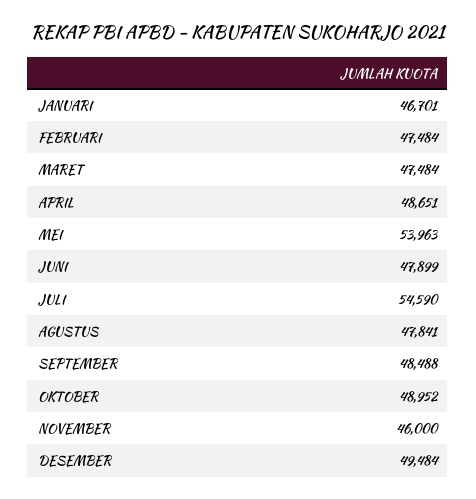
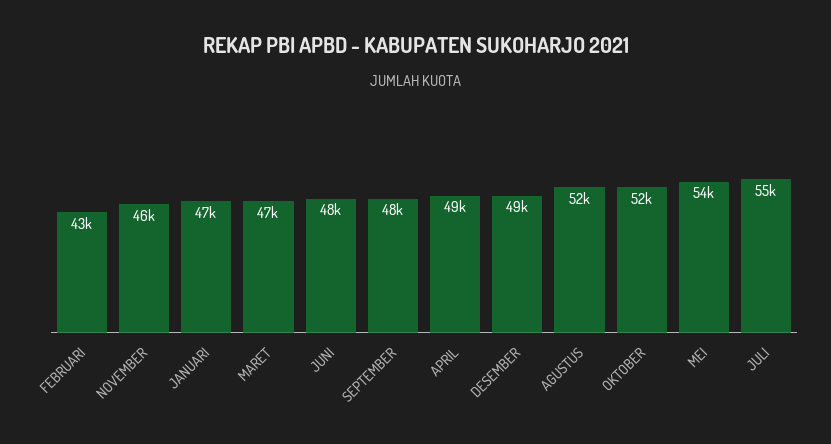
FEBRUARI: 47484 -> 43000
AGUSTUS: 47841 -> 52000
OKTOBER: 48952 -> 52000

